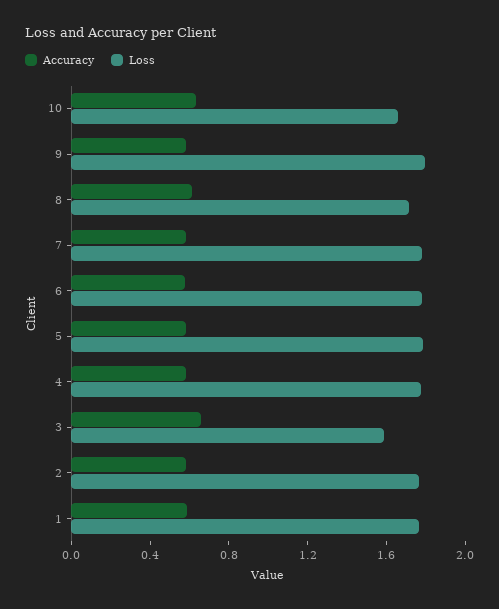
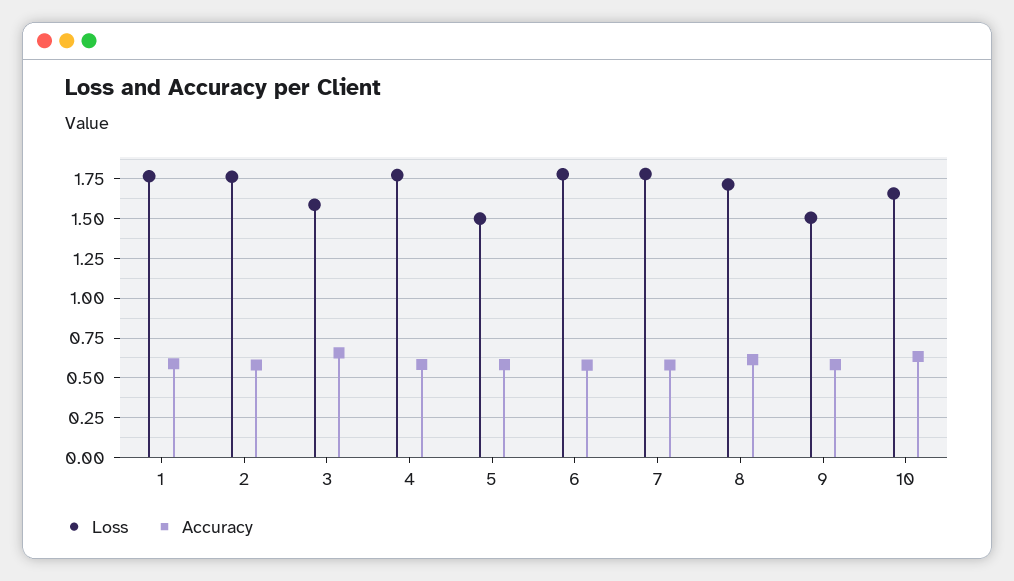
Loss, 9: 1.8 -> 1.5
Loss, 5: 1.8 -> 1.5

